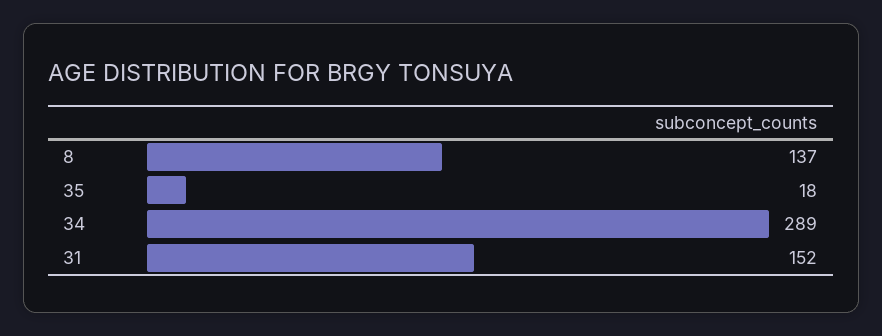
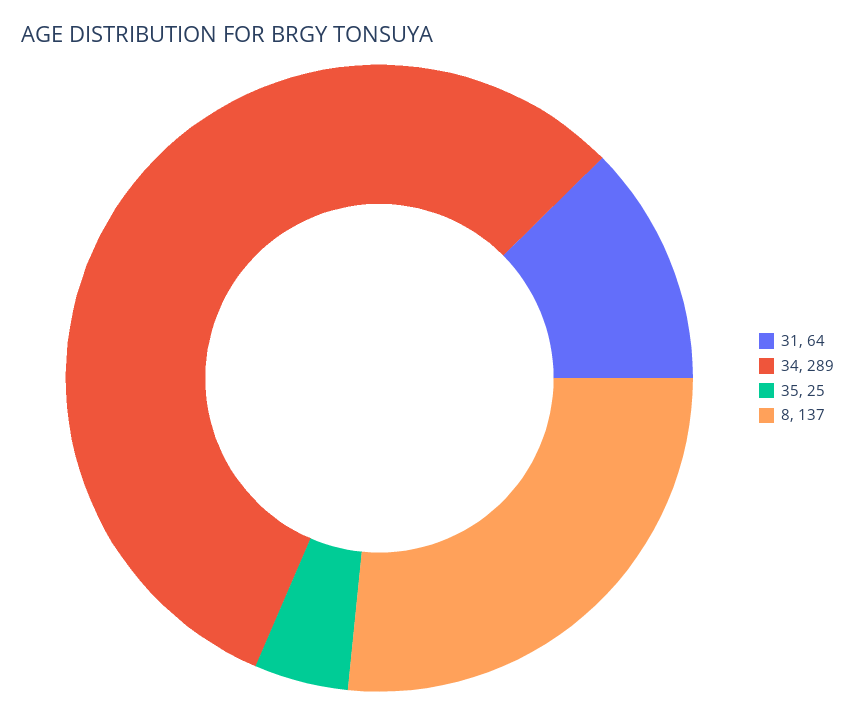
35: 18 -> 25
31: 152 -> 64

